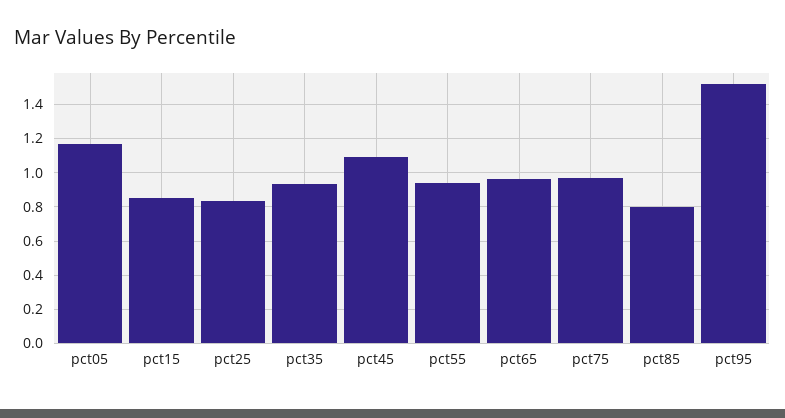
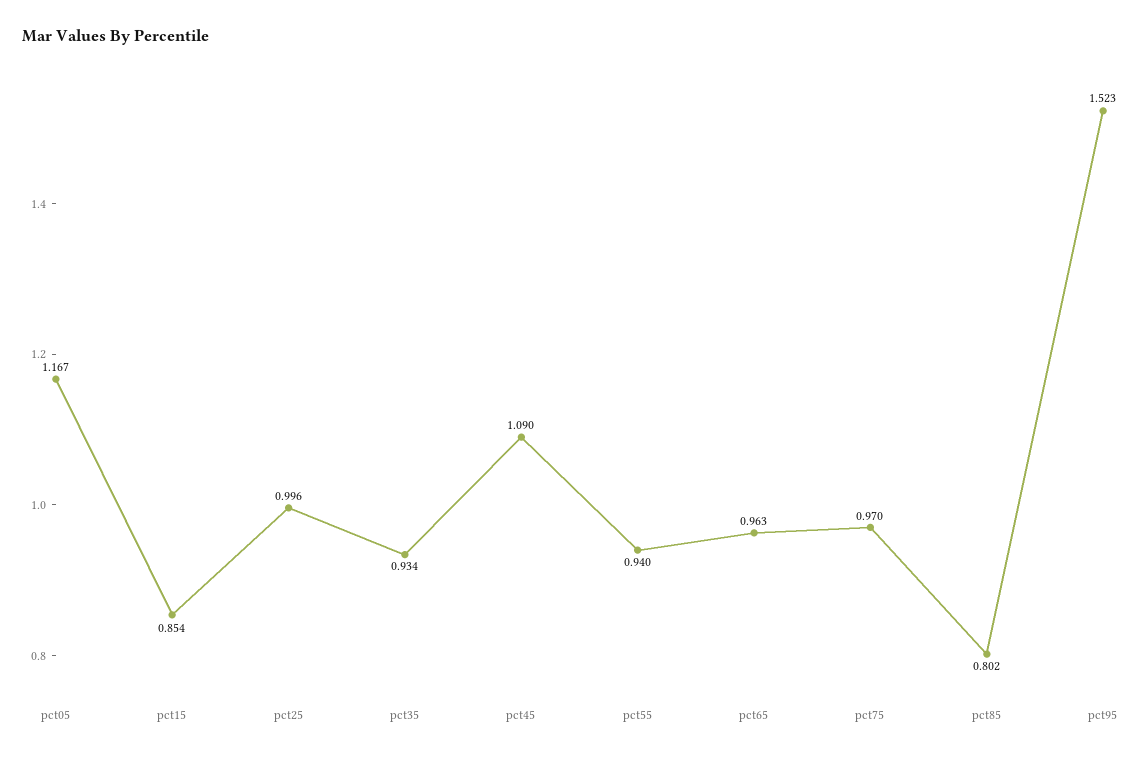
pct25: 0.85 -> 0.996

